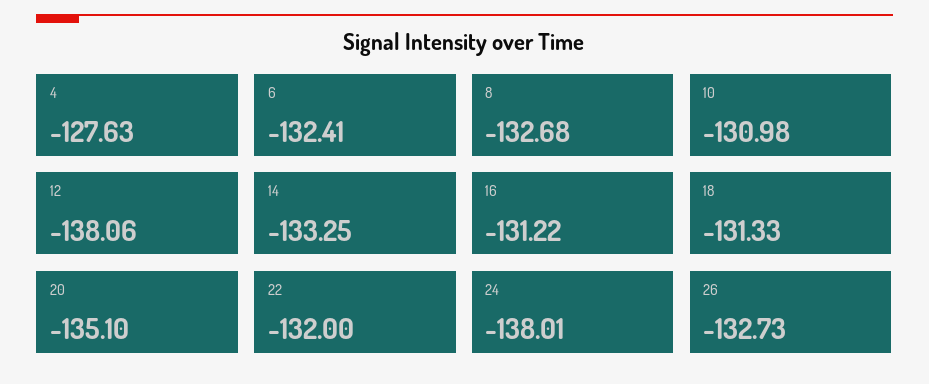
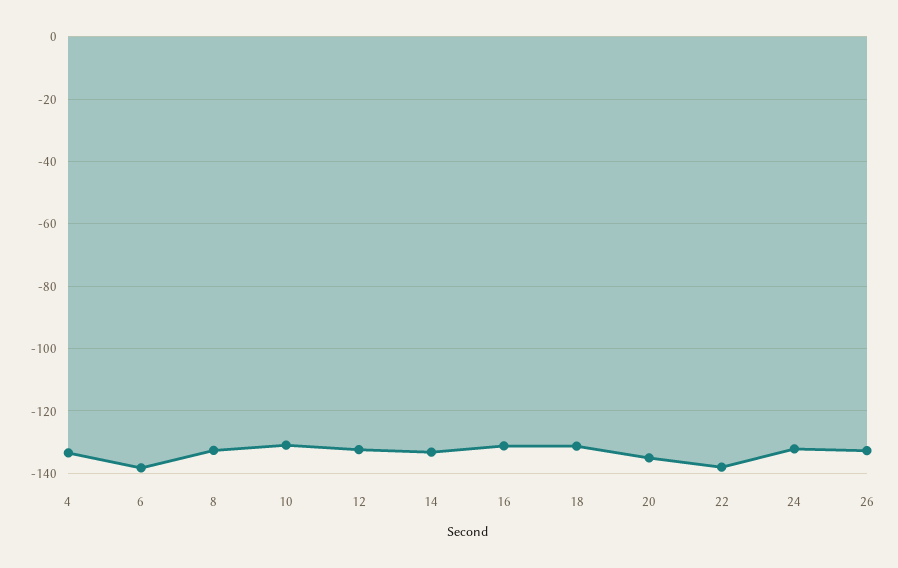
4: -127.63 -> -134
6: -132.41 -> -138
12: -138.06 -> -132
22: -132 -> -138
24: -138.01 -> -132

